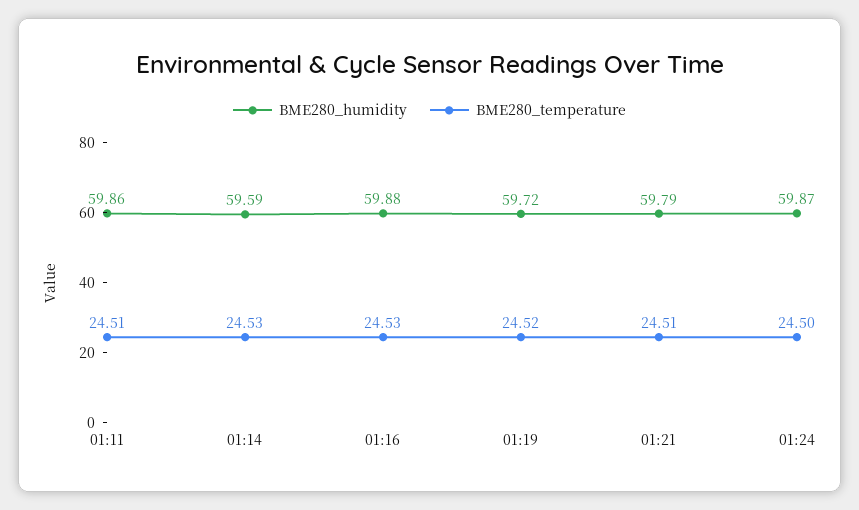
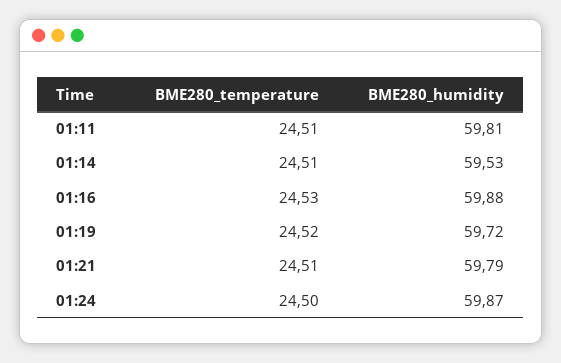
BME280_humidity, 01:11: 59.86 -> 59.81
BME280_humidity, 01:14: 59.59 -> 59.53
BME280_temperature, 01:14: 24.53 -> 24.51

